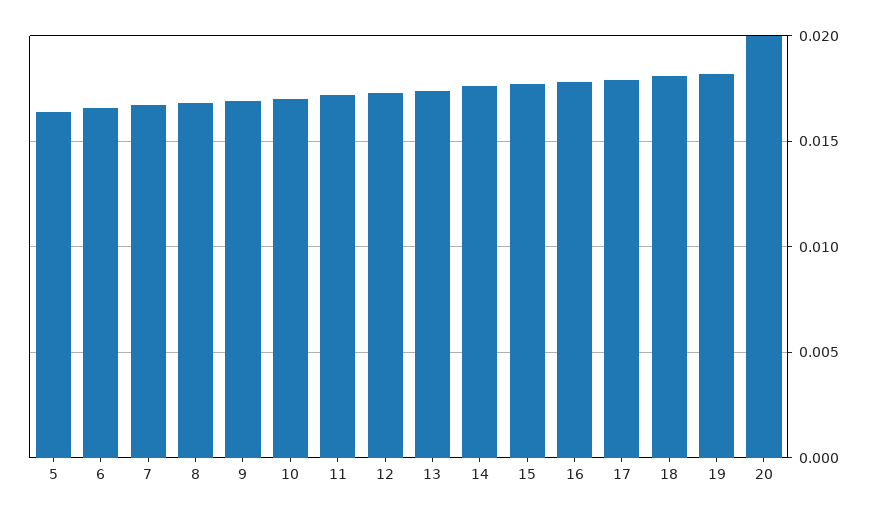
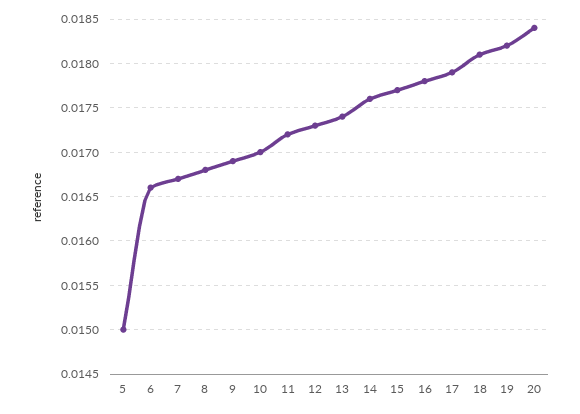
5: 0.0165 -> 0.015
20: 0.02 -> 0.0184

